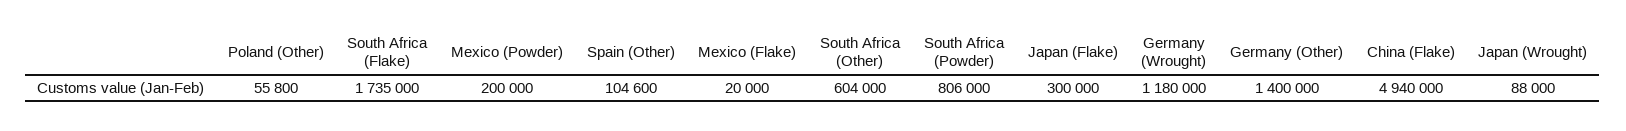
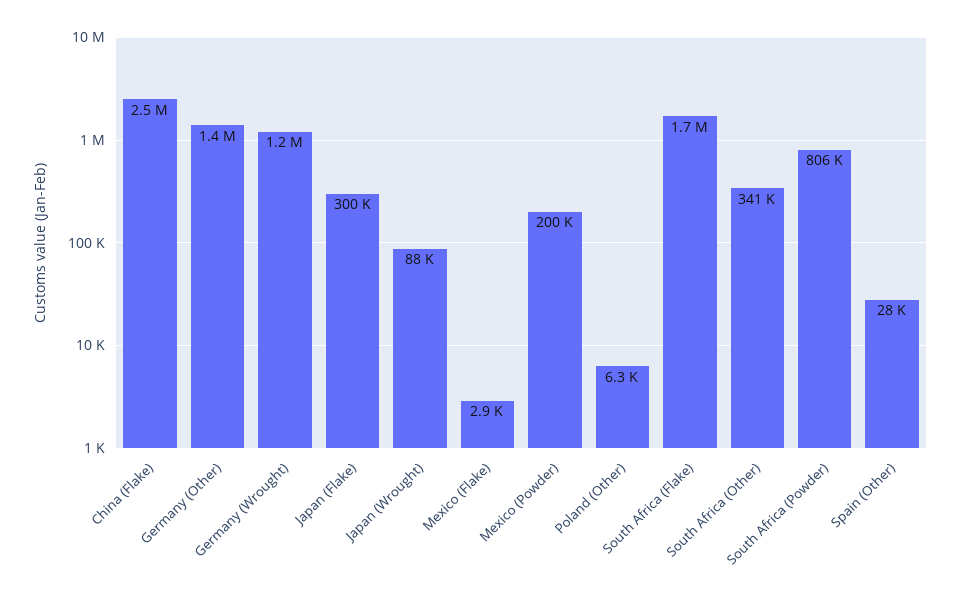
Poland (Other): 55800 -> 6300
Spain (Other): 104600 -> 28000
Mexico (Flake): 20000 -> 2900
South Africa (Other): 604000 -> 341000
China (Flake): 4940000 -> 2500000

